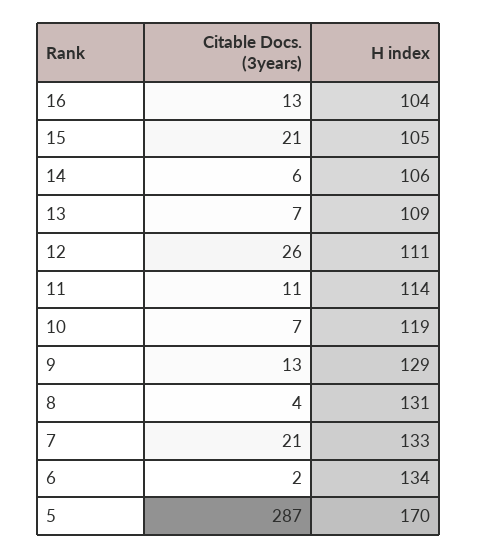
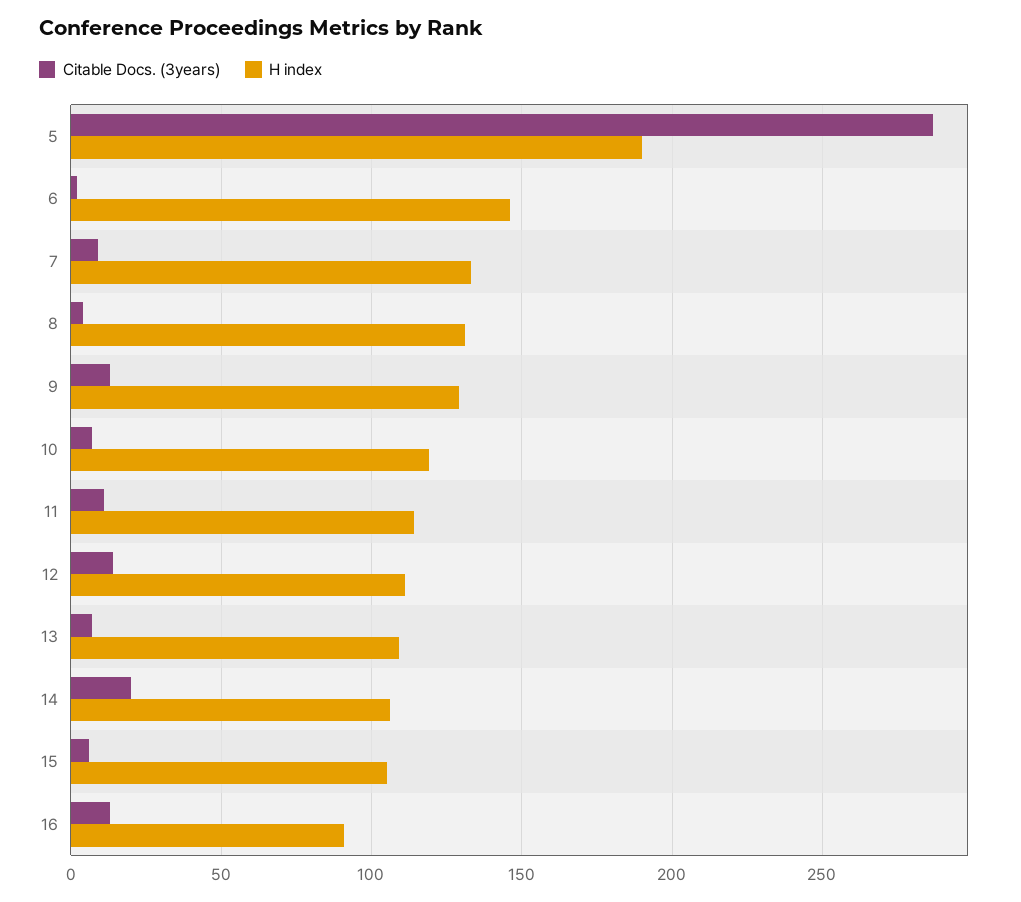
H index, 16: 104 -> 90
Citable Docs. (3years), 15: 21 -> 5
Citable Docs. (3years), 14: 6 -> 20
Citable Docs. (3years), 12: 26 -> 15
Citable Docs. (3years), 7: 21 -> 10
H index, 6: 134 -> 145
H index, 5: 170 -> 190

